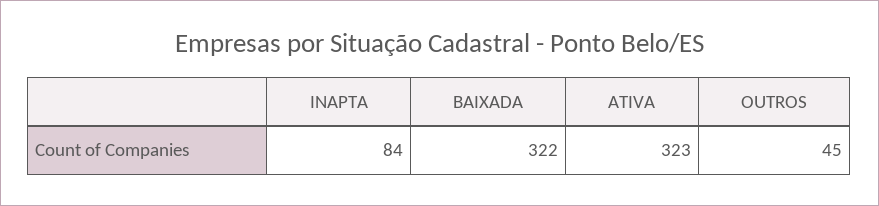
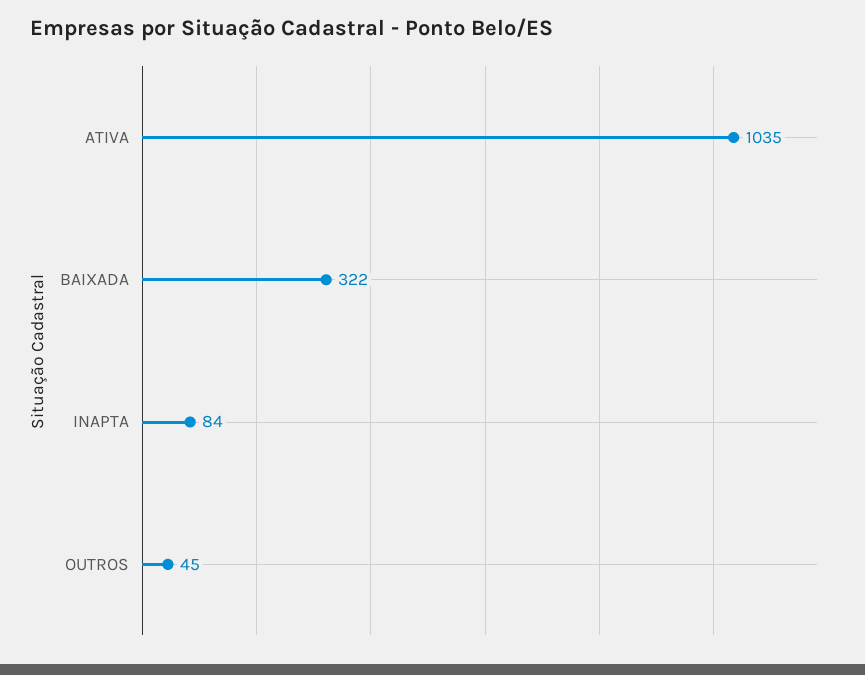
ATIVA: 323 -> 1035

